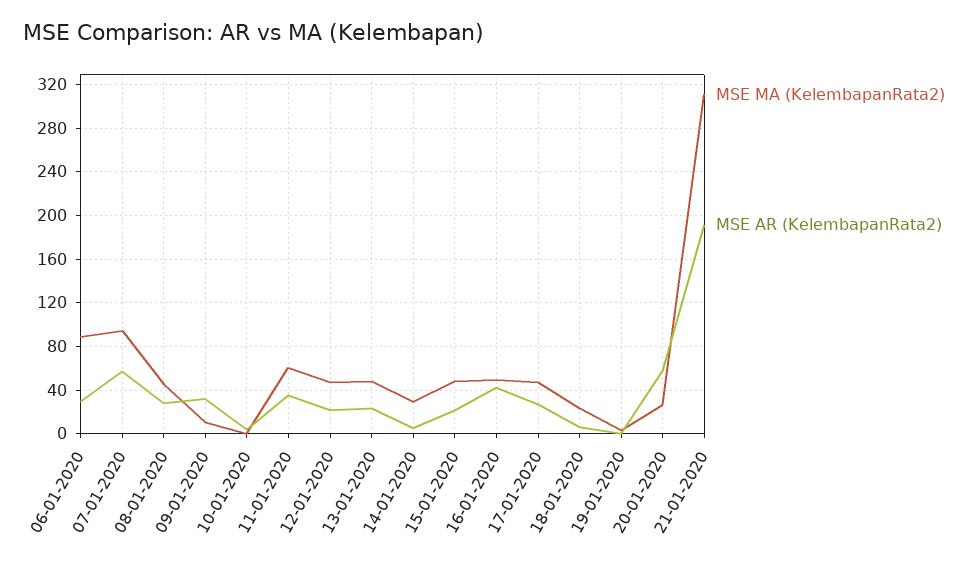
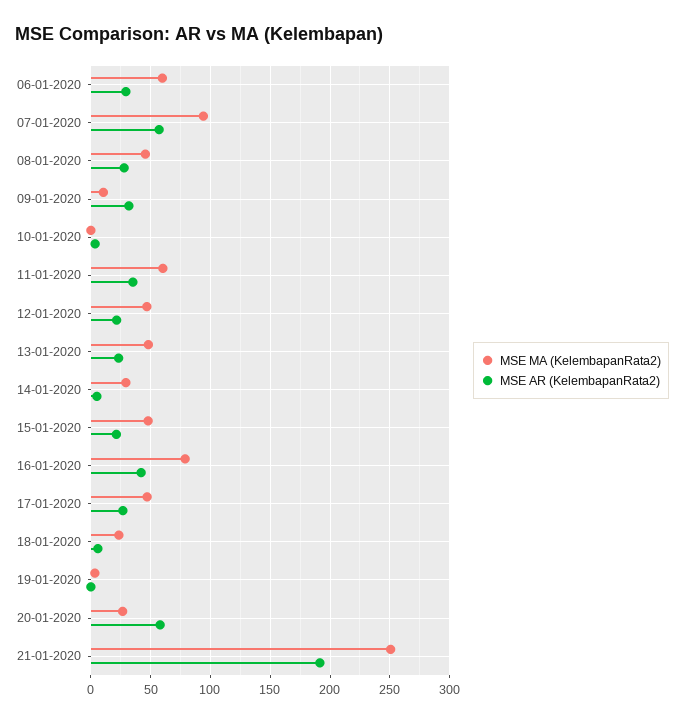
MSE MA (KelembapanRata2), 06-01-2020: 90 -> 60
MSE MA (KelembapanRata2), 16-01-2020: 50 -> 80
MSE MA (KelembapanRata2), 21-01-2020: 310 -> 250

